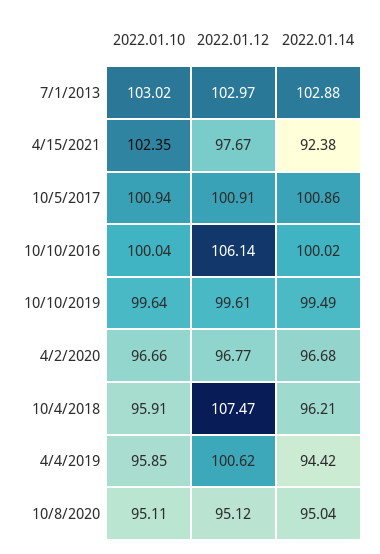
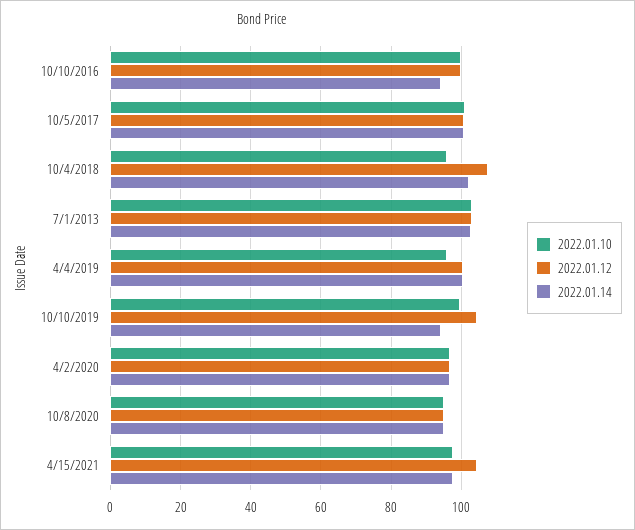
2022.01.10, 4/15/2021: 102.35 -> 98
2022.01.12, 4/15/2021: 97.67 -> 104
2022.01.14, 4/15/2021: 92.38 -> 98
2022.01.12, 10/10/2016: 106.14 -> 100
2022.01.14, 10/10/2016: 100.02 -> 94
2022.01.12, 10/10/2019: 99.61 -> 104
2022.01.14, 10/10/2019: 99.49 -> 94
2022.01.14, 10/4/2018: 96.21 -> 102
2022.01.14, 4/4/2019: 94.42 -> 100

